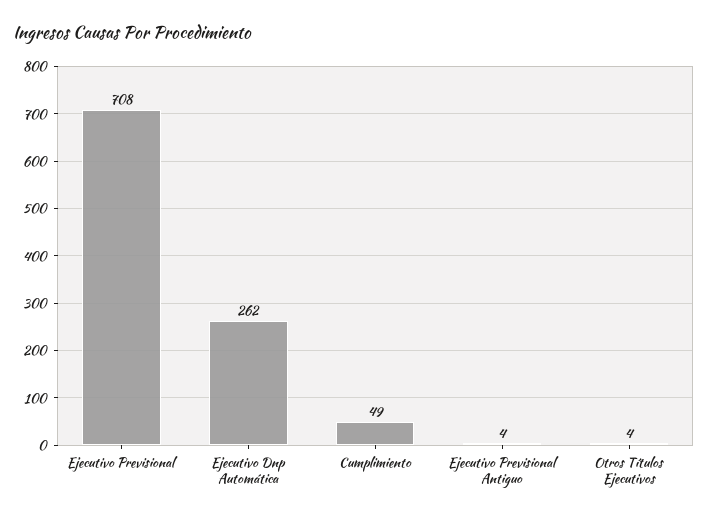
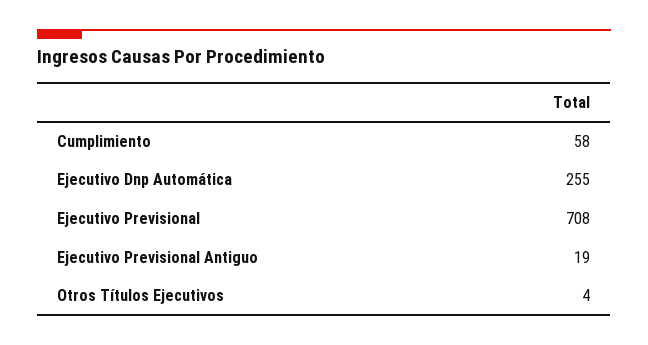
Ejecutivo Dnp Automática: 262 -> 255
Cumplimiento: 49 -> 58
Ejecutivo Previsional Antiguo: 4 -> 19

